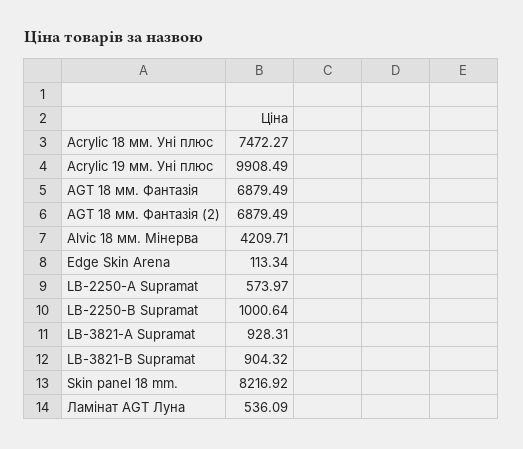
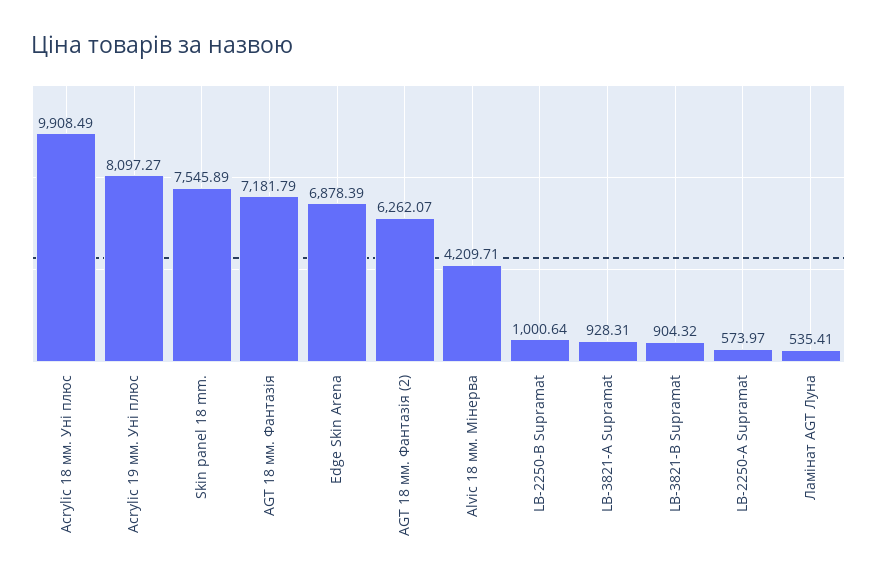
Acrylic 18 мм. Уні плюс: 7472.27 -> 9908.49
Acrylic 19 мм. Уні плюс: 9908.49 -> 8097.27
AGT 18 мм. Фантазія: 6879.49 -> 7181.79
AGT 18 мм. Фантазія (2): 6879.49 -> 6262.07
Edge Skin Arena: 113.34 -> 6878.39
Skin panel 18 mm.: 8216.92 -> 7545.89
Ламінат AGT Луна: 536.09 -> 535.41

